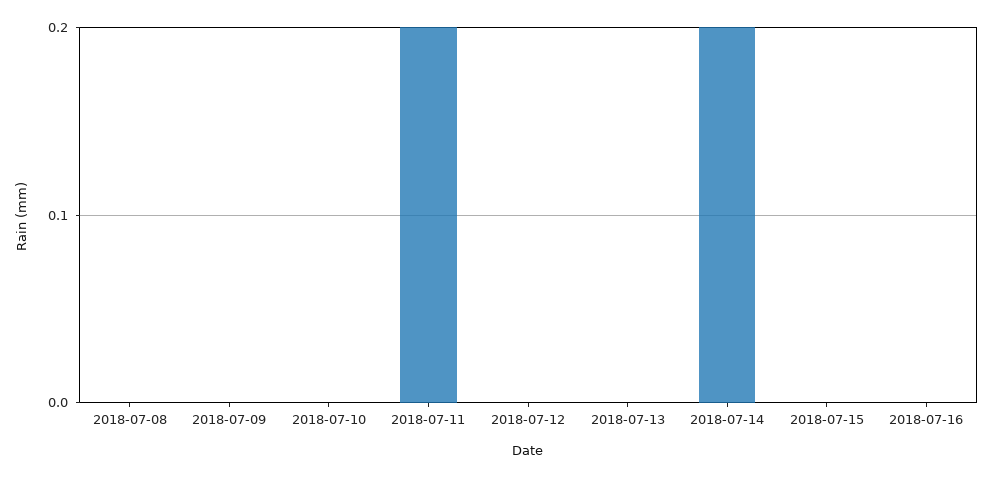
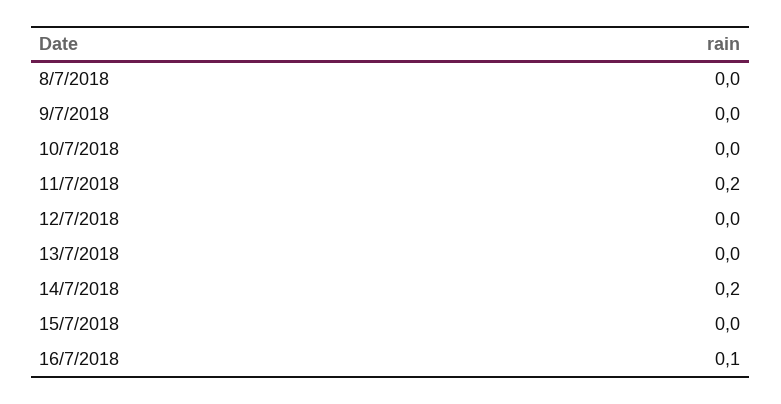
2018-07-16: 0 -> 0.1

